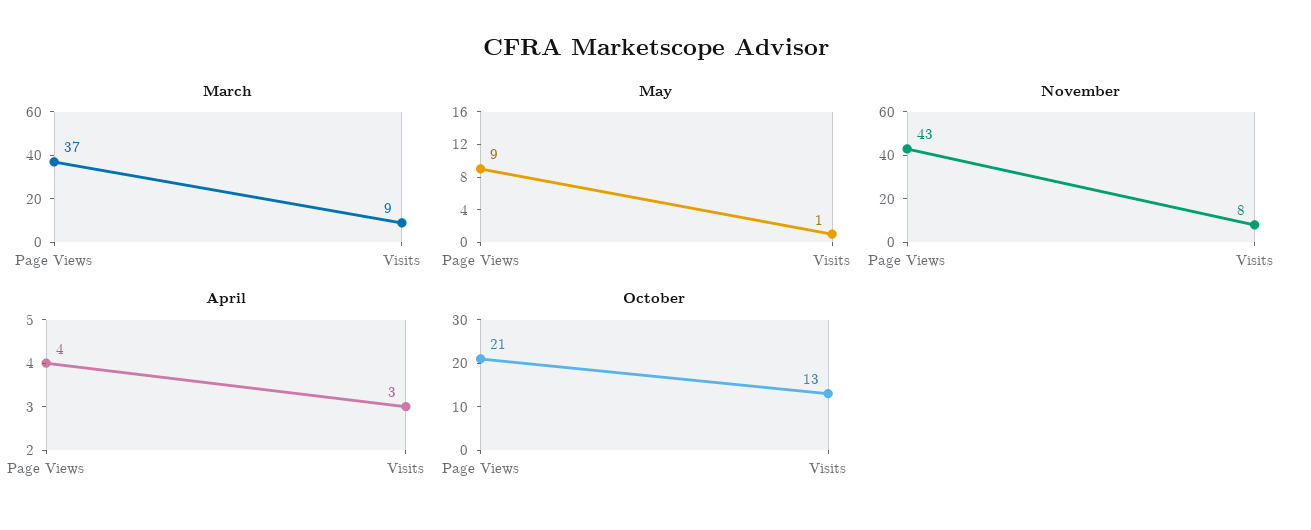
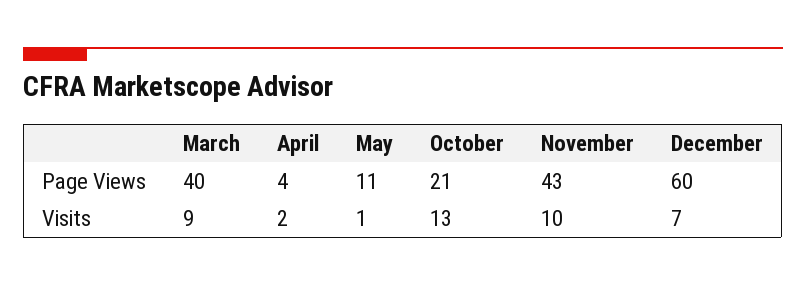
March, Page Views: 37 -> 40
May, Page Views: 9 -> 11
November, Visits: 8 -> 10
April, Visits: 3 -> 2
December, Page Views: none -> 60
December, Visits: none -> 7

